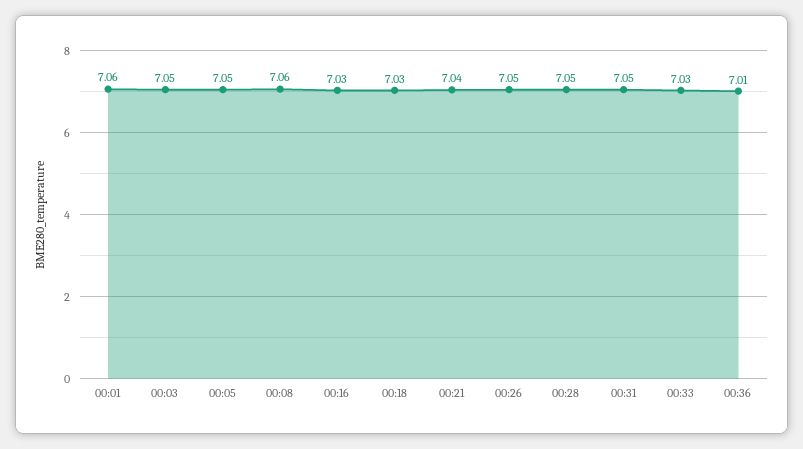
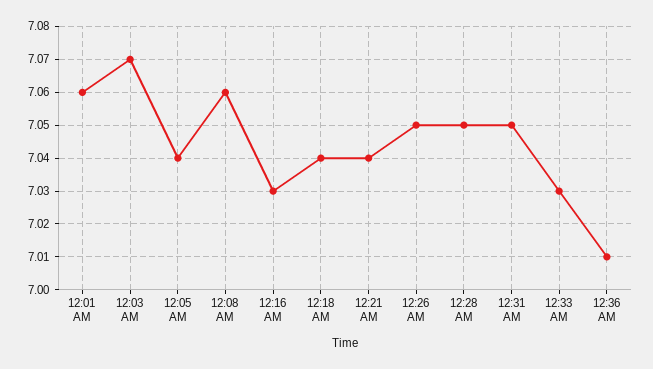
00:03: 7.05 -> 7.07
00:05: 7.05 -> 7.04
00:18: 7.03 -> 7.04

